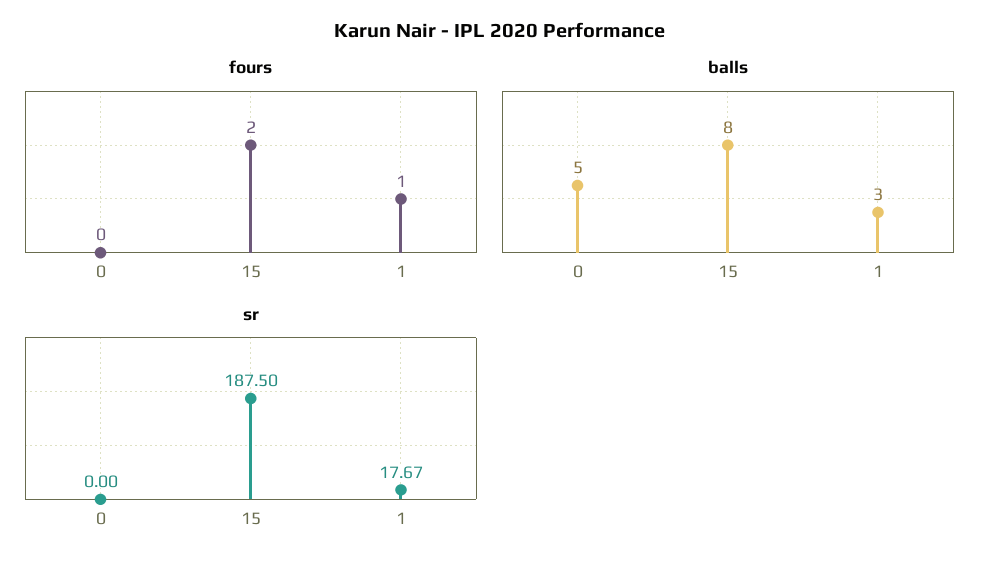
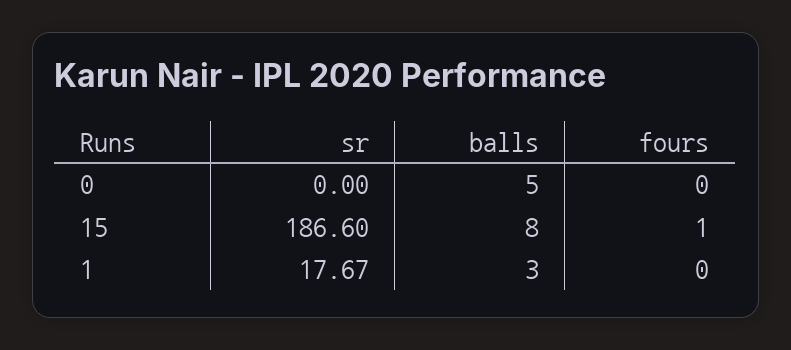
fours, 15: 2 -> 1
fours, 1: 1 -> 0
sr, 15: 187.5 -> 186.6

